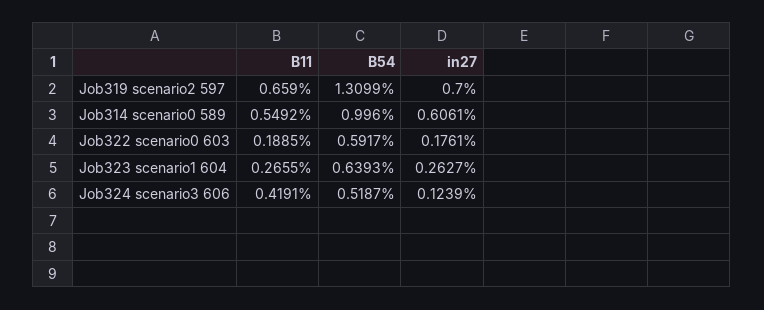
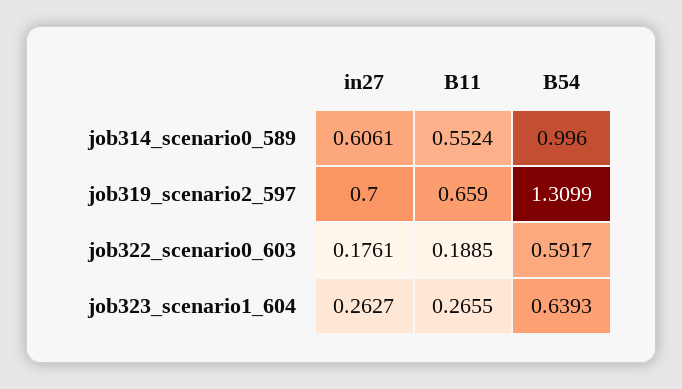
B11, Job314 scenario0 589: 0.5492 -> 0.5524
B11, Job324 scenario3 606: 0.4191 -> none
B54, Job324 scenario3 606: 0.5187 -> none
in27, Job324 scenario3 606: 0.1239 -> none

